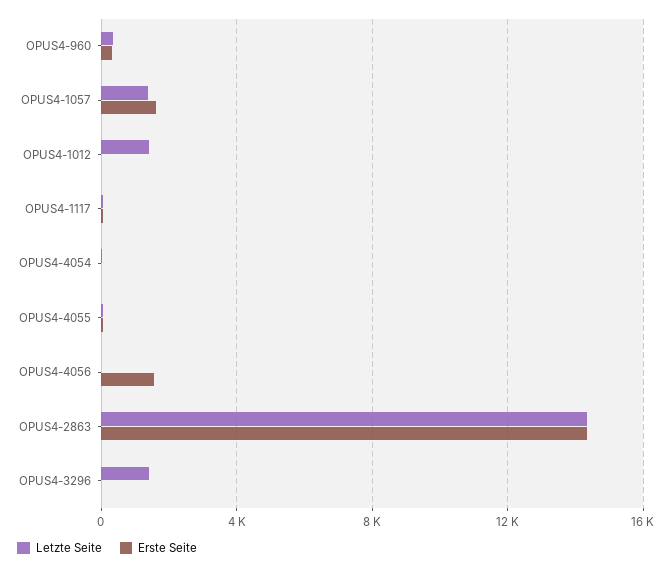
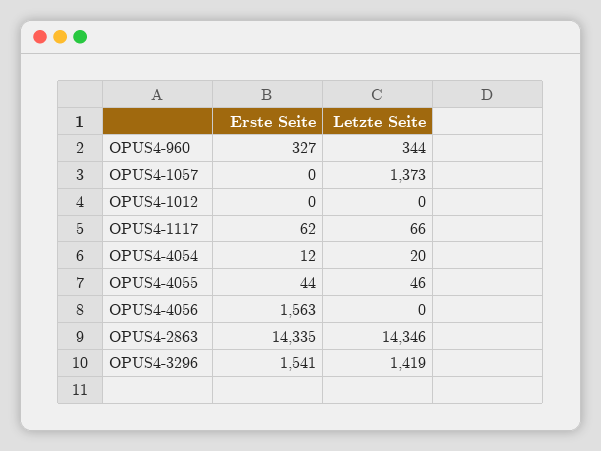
Erste Seite, OPUS4-1057: 1500 -> 0
Letzte Seite, OPUS4-1012: 1500 -> 0
Erste Seite, OPUS4-3296: 0 -> 1541

